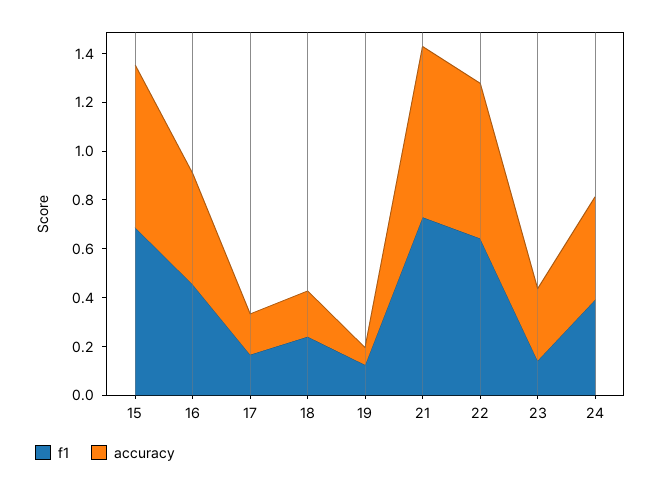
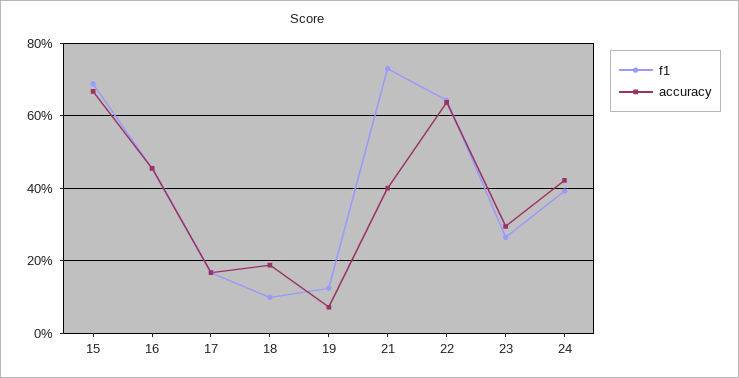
f1, 18: 0.25 -> 0.1
accuracy, 21: 0.7 -> 0.4
f1, 23: 0.15 -> 0.26

